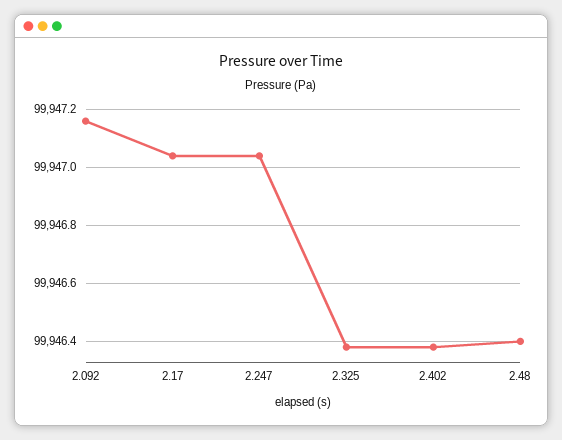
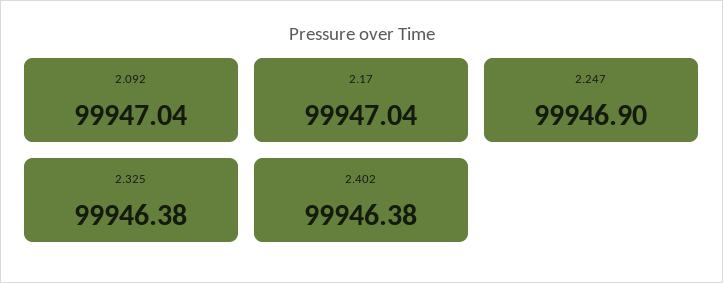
2.092: 99947.15 -> 99947.04
2.247: 99947.05 -> 99946.9
2.48: 99946.4 -> none

